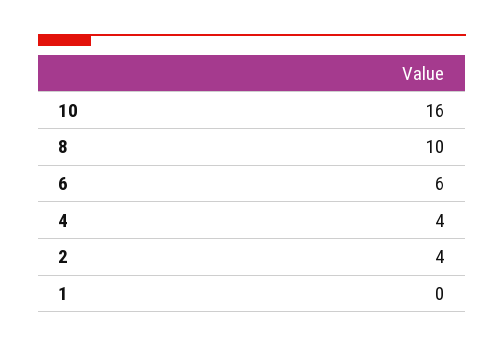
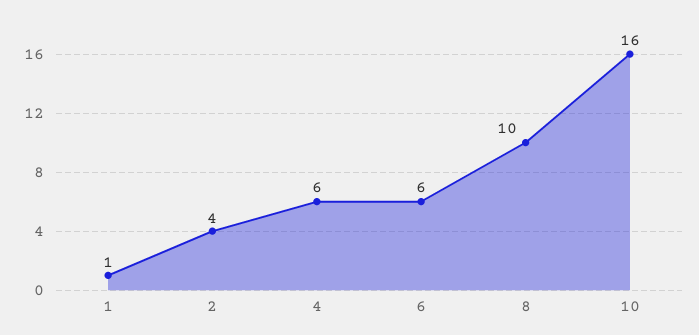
4: 4 -> 6
1: 0 -> 1

